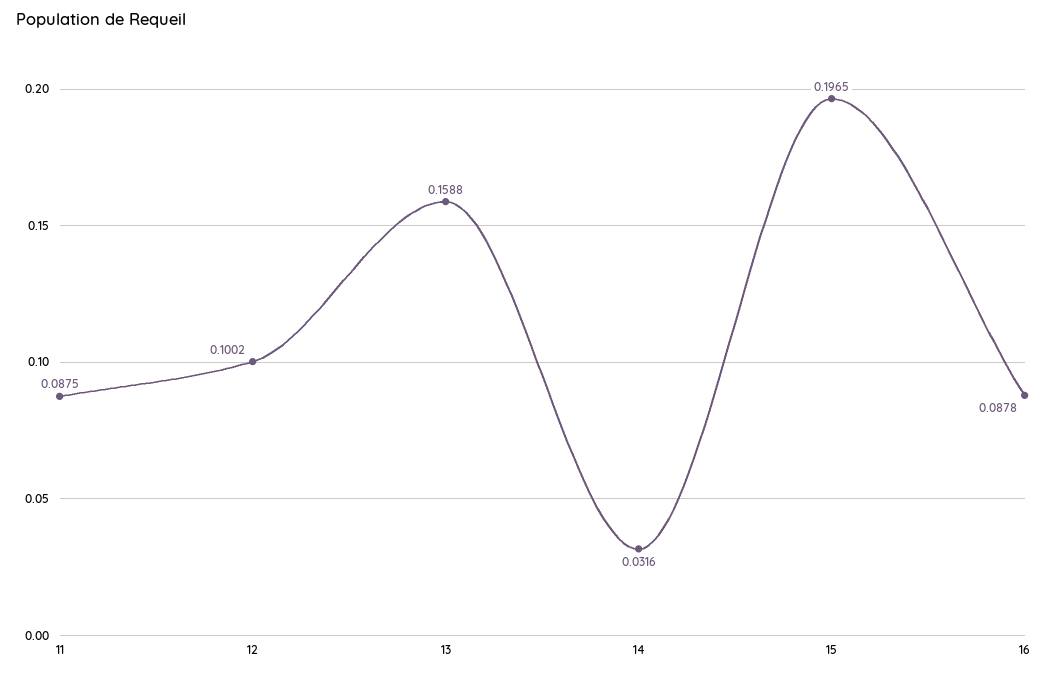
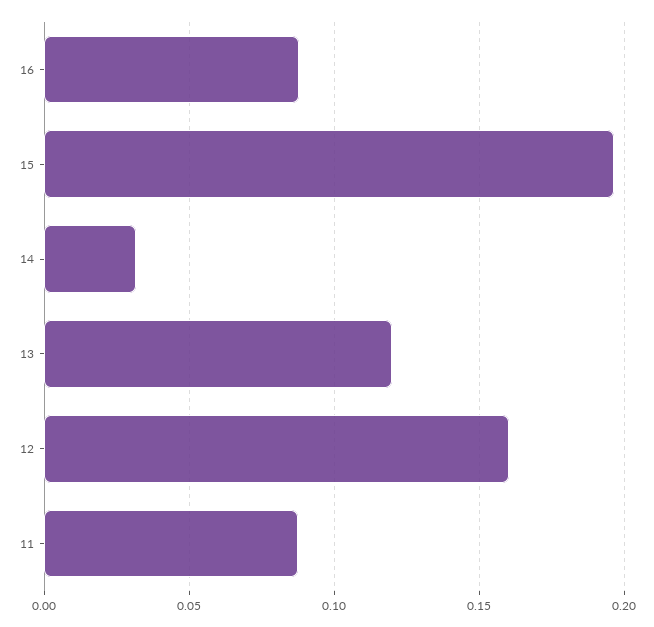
12: 0.1002 -> 0.16
13: 0.1588 -> 0.12

